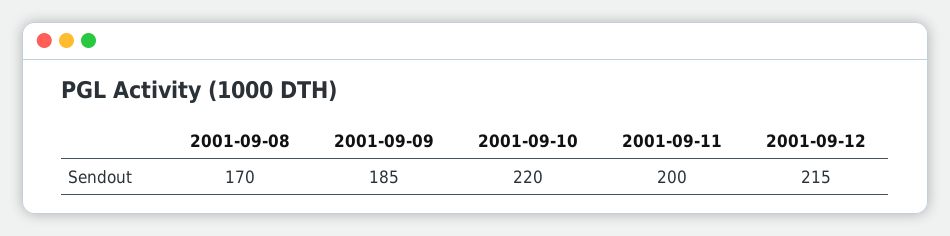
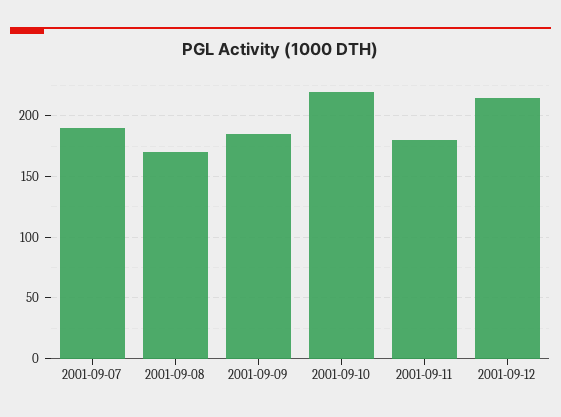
2001-09-11: 200 -> 180
2001-09-07: none -> 190

